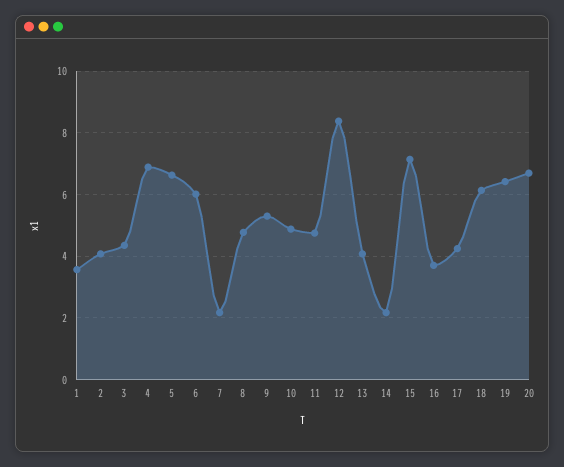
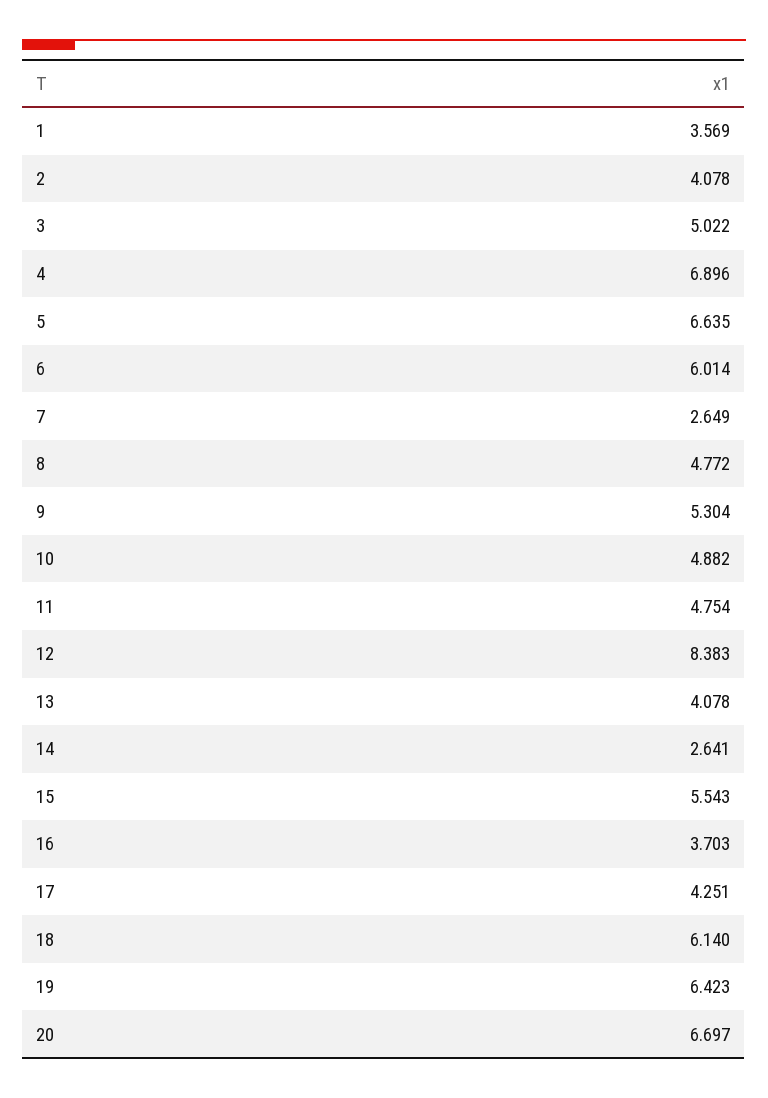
3: 4.4 -> 5.022
7: 2.2 -> 2.649
14: 2.2 -> 2.641
15: 7.2 -> 5.543

